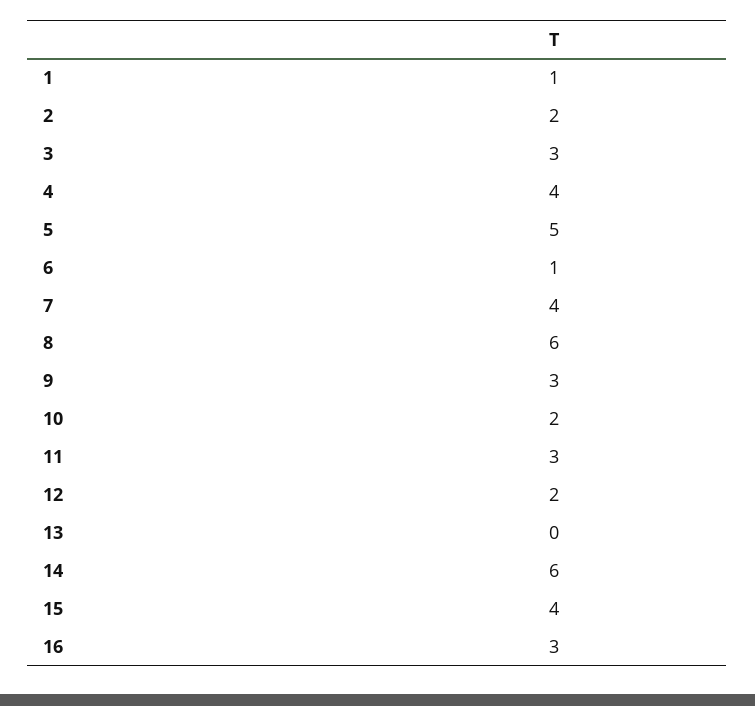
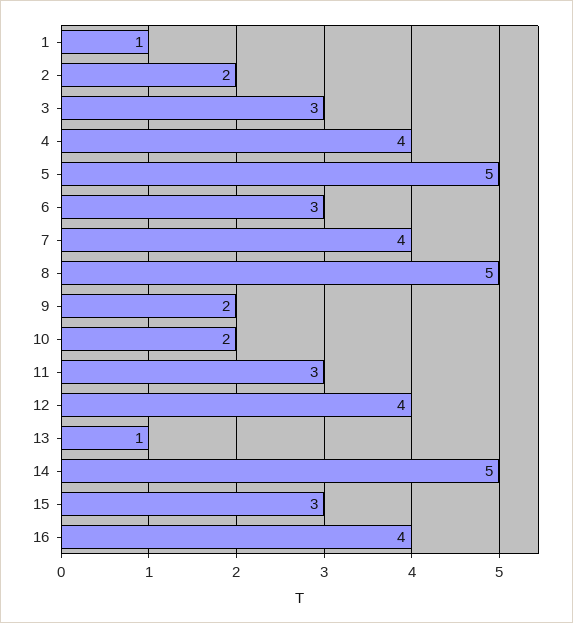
6: 1 -> 3
8: 6 -> 5
9: 3 -> 2
12: 2 -> 4
13: 0 -> 1
14: 6 -> 5
15: 4 -> 3
16: 3 -> 4

